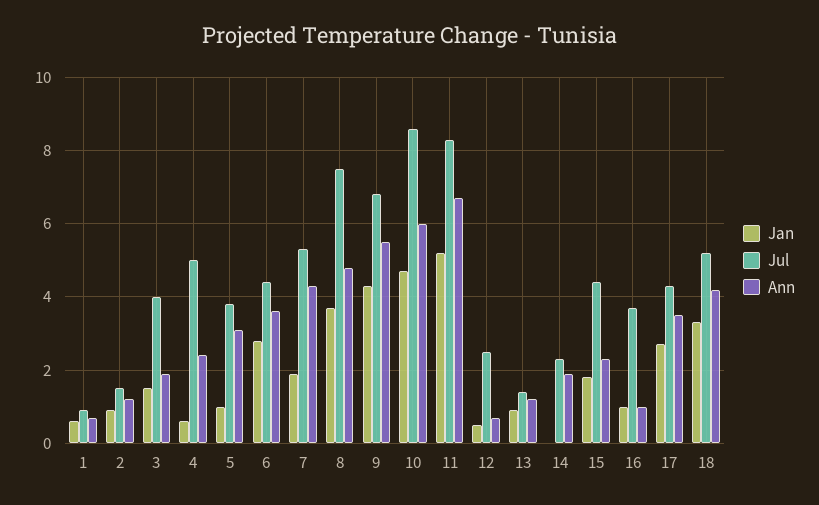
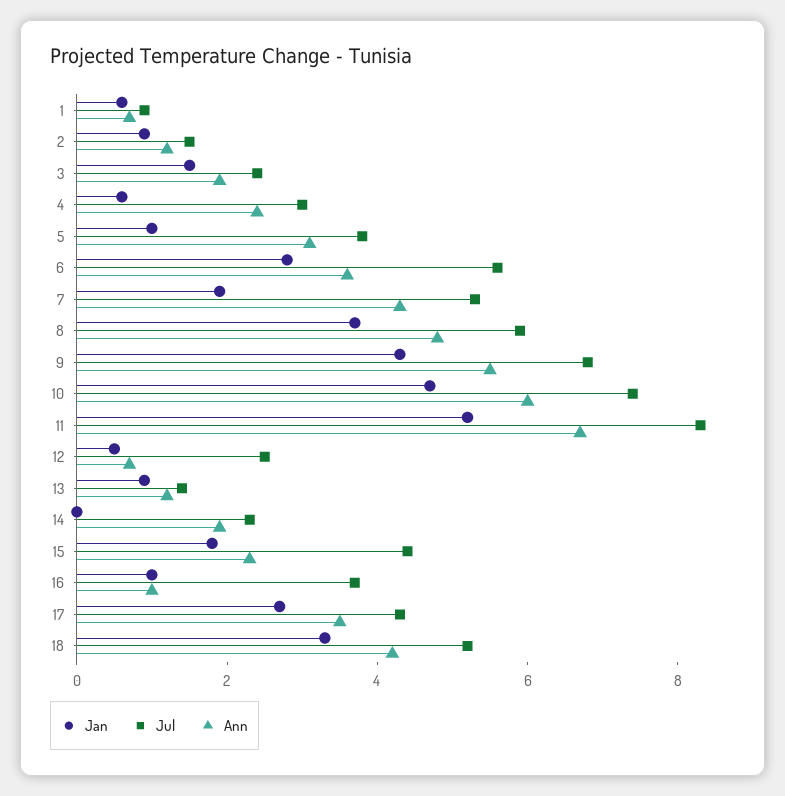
Jul, 3: 4 -> 2.5
Jul, 4: 5 -> 3
Jul, 6: 4.5 -> 5.5
Jul, 8: 7.5 -> 6
Jul, 10: 8.5 -> 7.5

